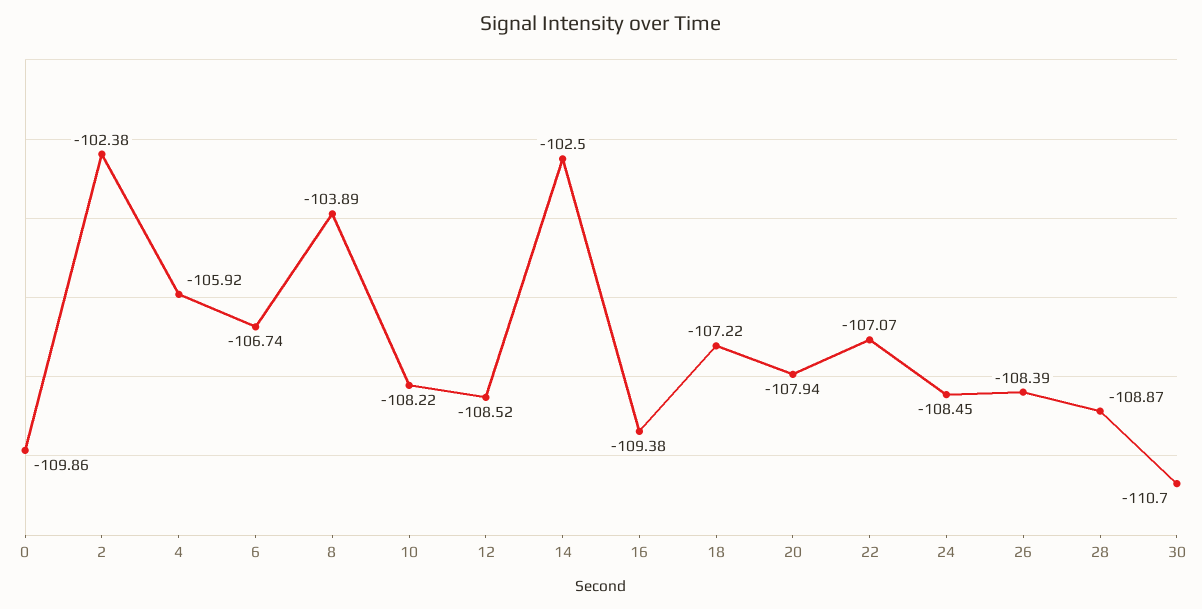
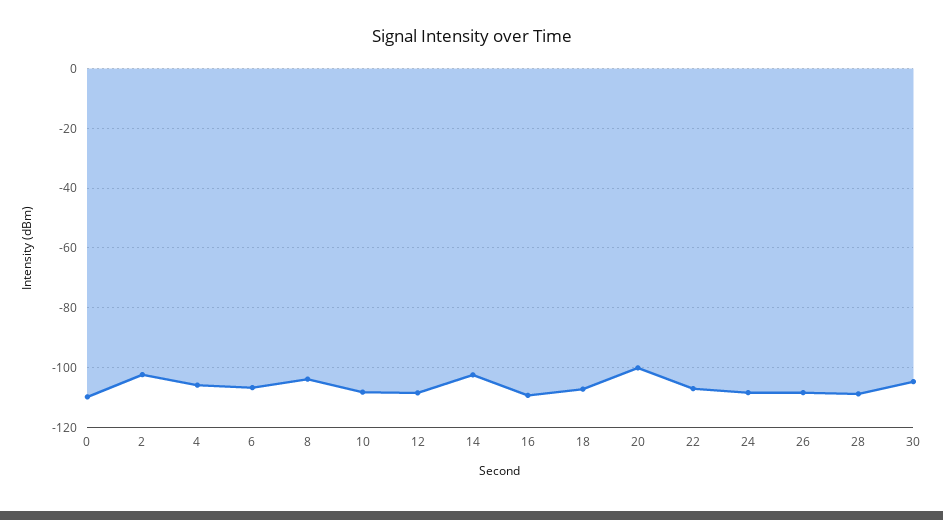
20: -107.94 -> -100
30: -110.7 -> -105

